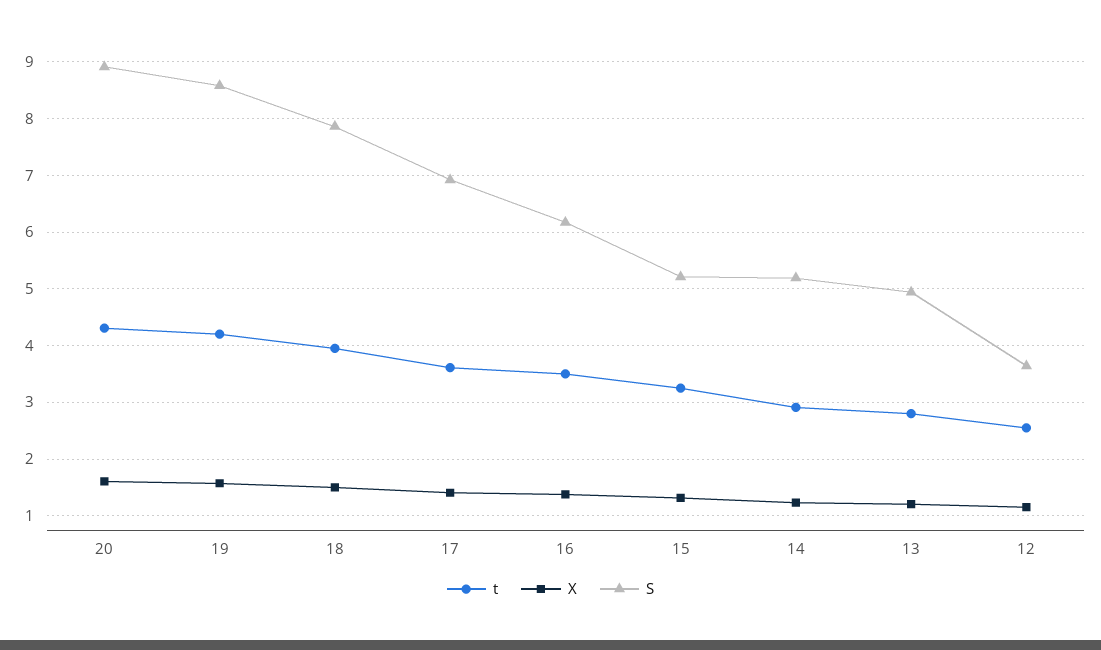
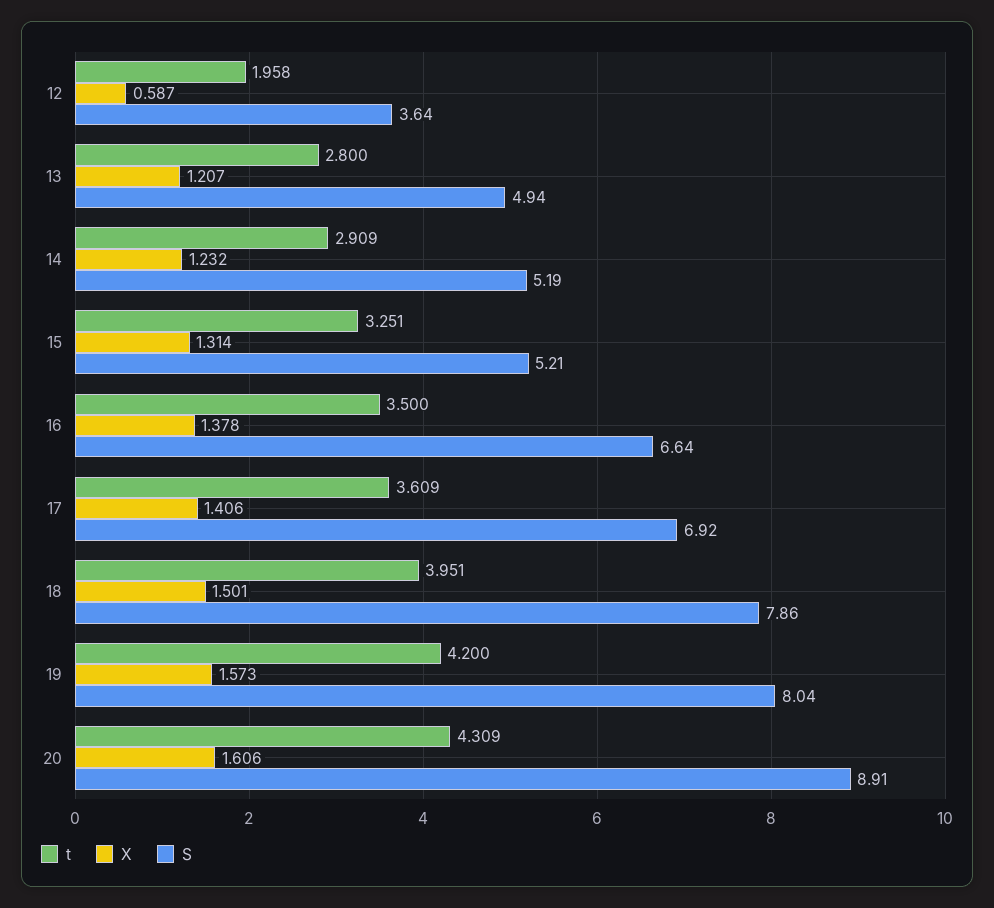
S, 19: 8.6 -> 8.04
S, 16: 6.2 -> 6.64
t, 12: 2.6 -> 1.958
X, 12: 1.2 -> 0.587

